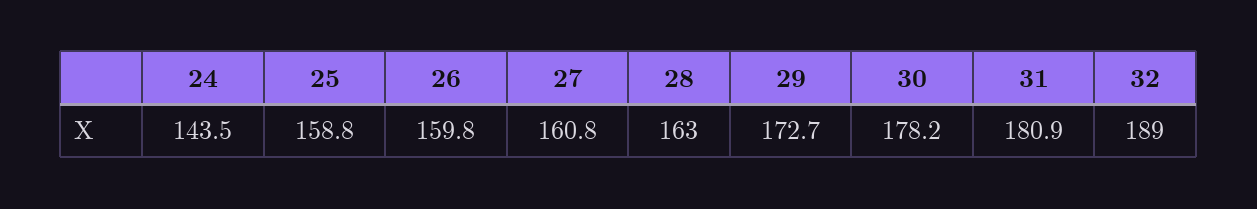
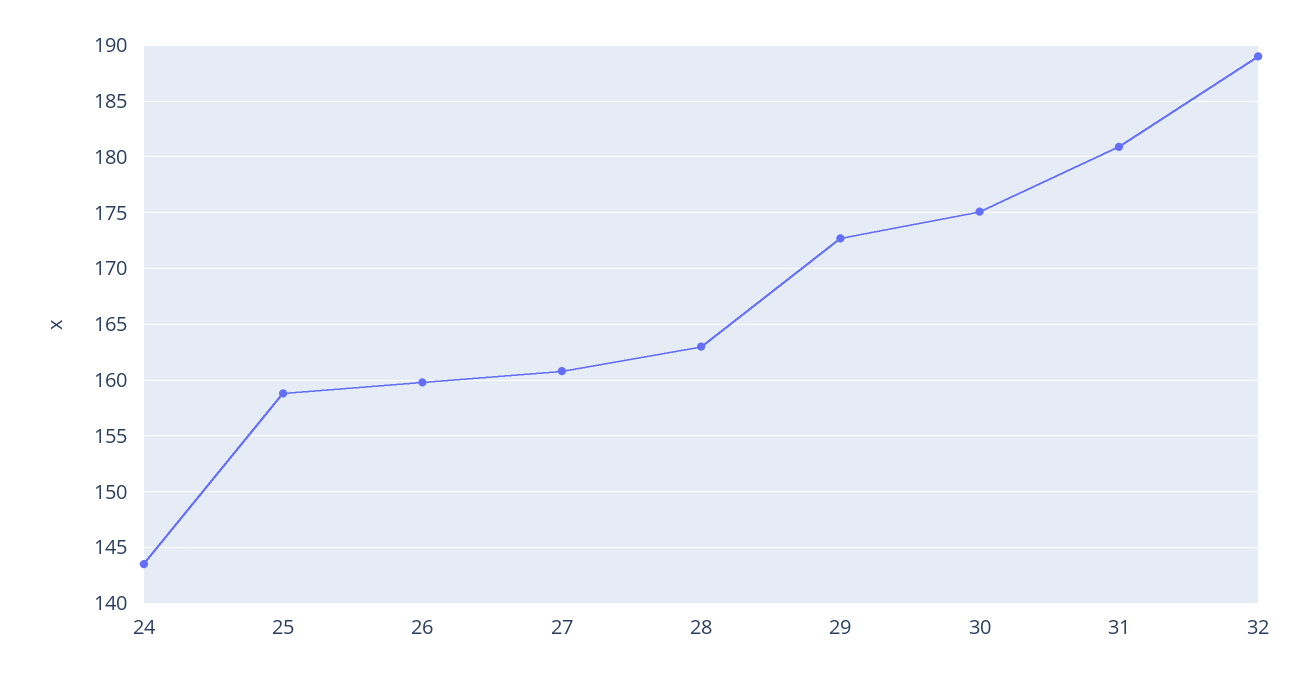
30: 178.2 -> 175

